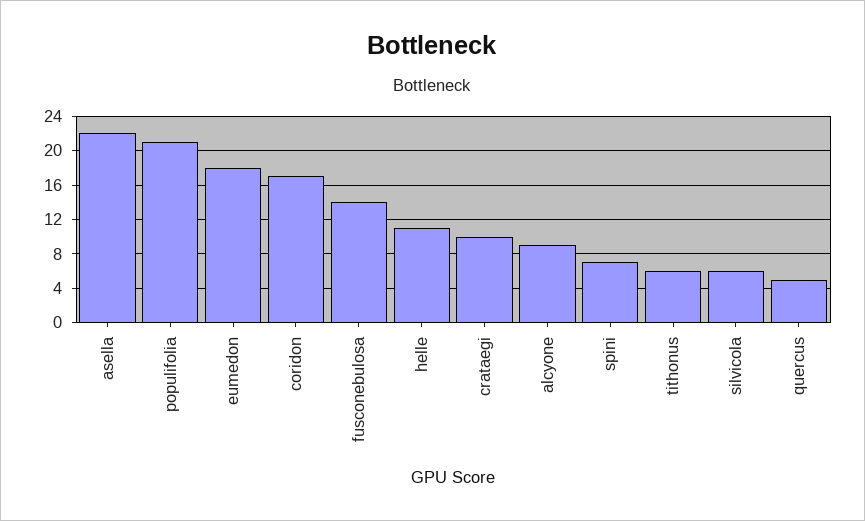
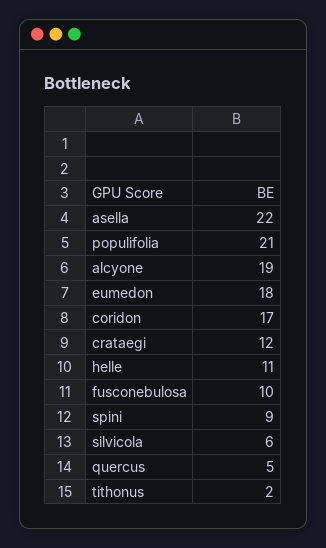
fusconebulosa: 14 -> 10
crataegi: 10 -> 12
alcyone: 9 -> 19
spini: 7 -> 9
tithonus: 6 -> 2

